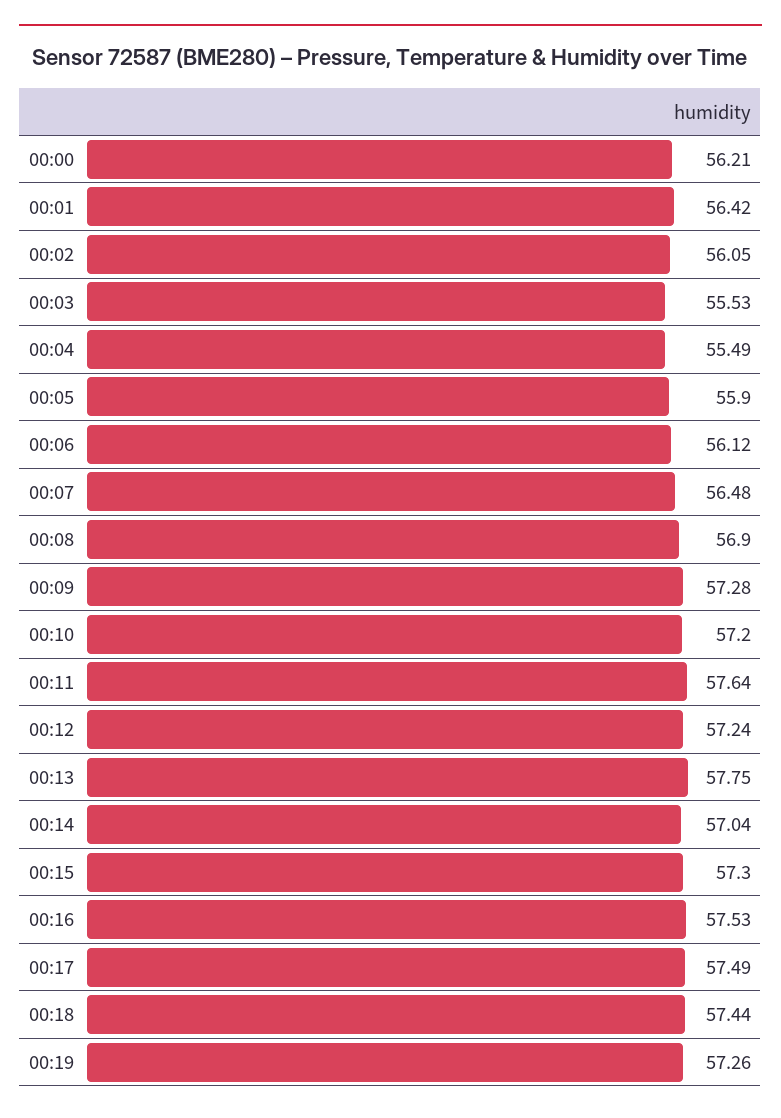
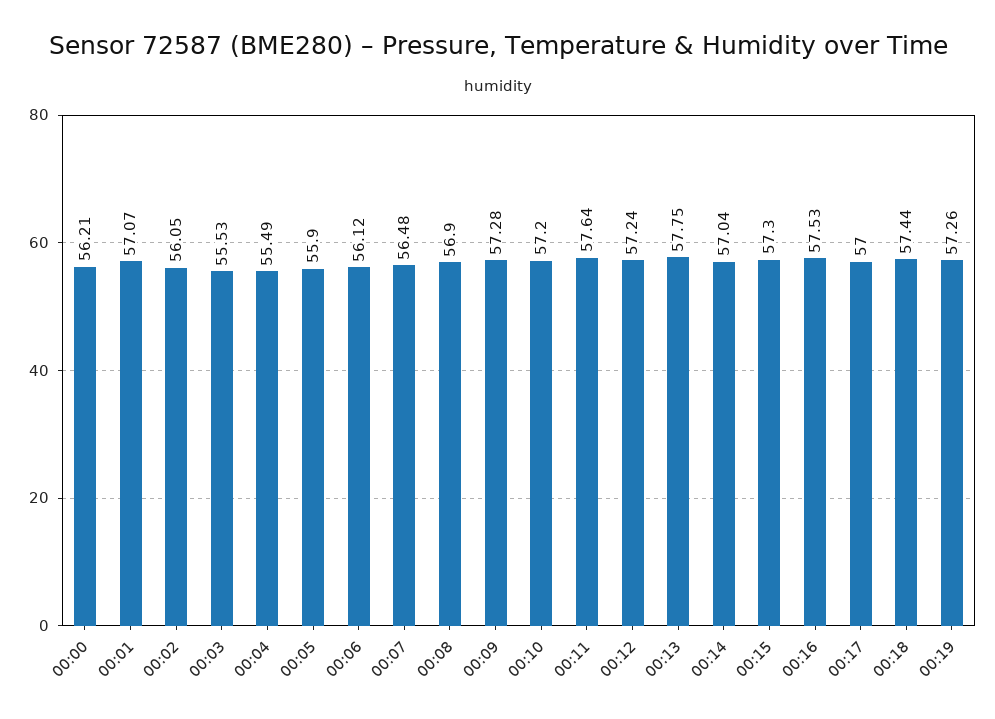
00:01: 56.42 -> 57.07
00:17: 57.49 -> 57

